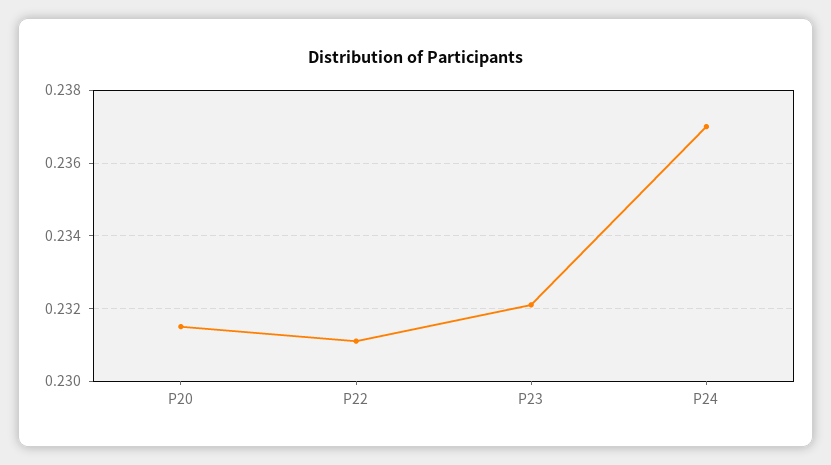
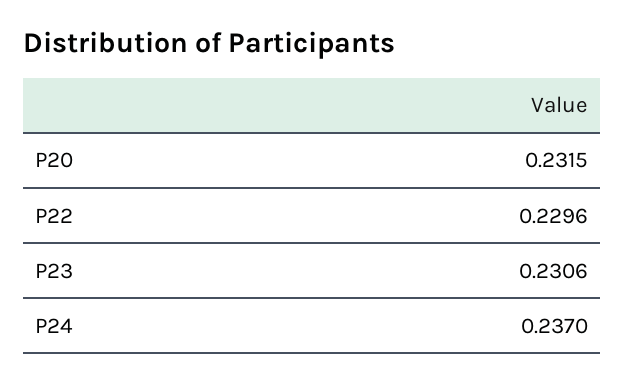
P22: 0.231 -> 0.2296
P23: 0.232 -> 0.2306

